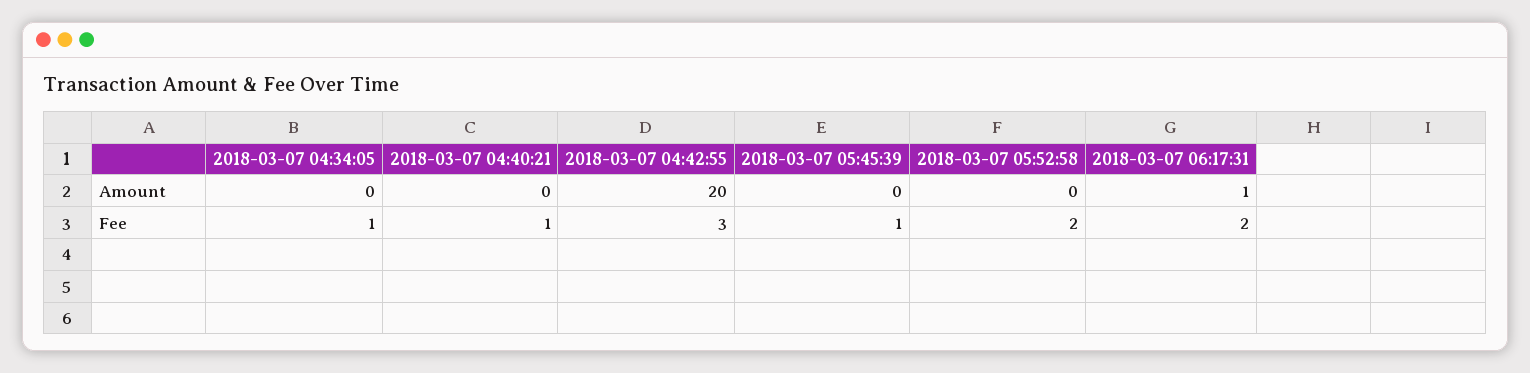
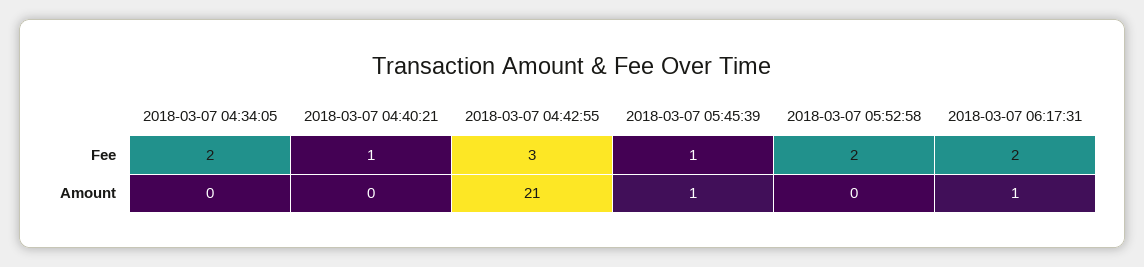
2018-03-07 04:42:55, Amount: 20 -> 21
2018-03-07 05:45:39, Amount: 0 -> 1
2018-03-07 04:34:05, Fee: 1 -> 2

